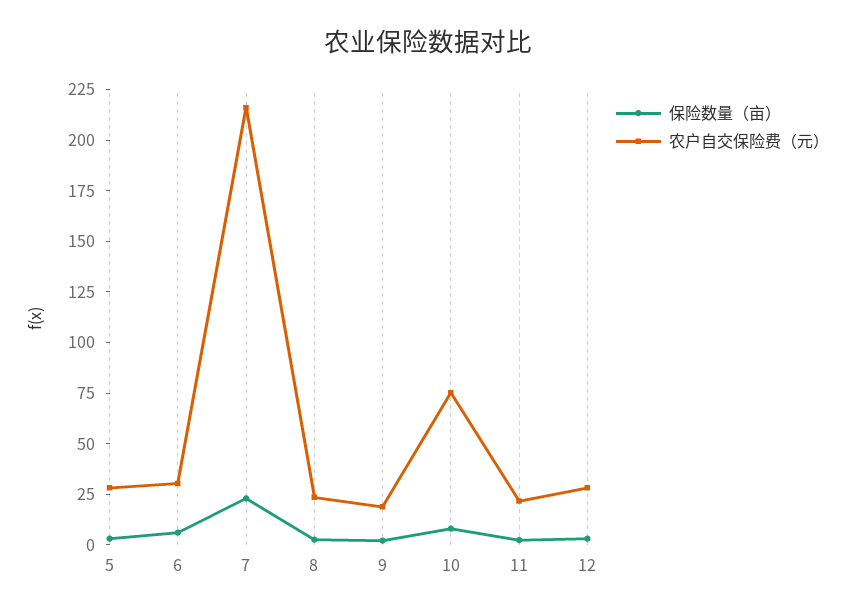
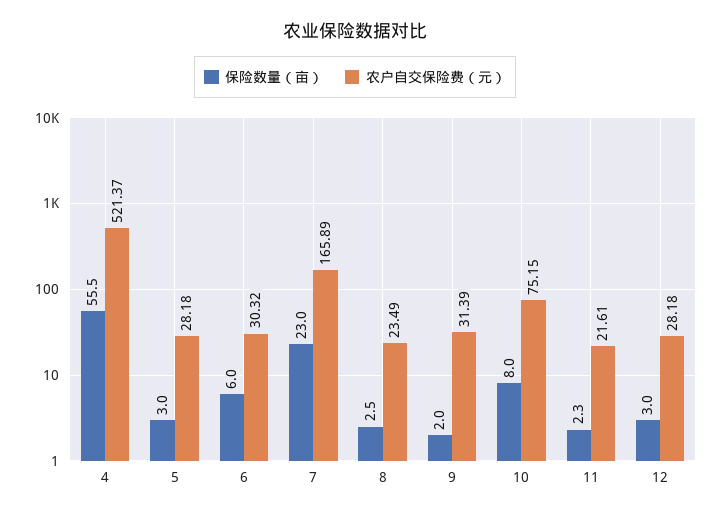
农户自交保险费（元）, 7: 215 -> 165.89
农户自交保险费（元）, 9: 20 -> 31.39
保险数量（亩）, 4: none -> 55.5
农户自交保险费（元）, 4: none -> 521.37

